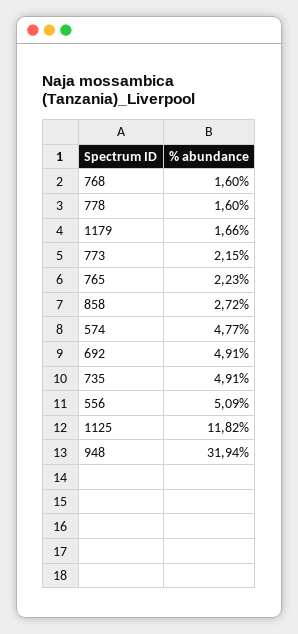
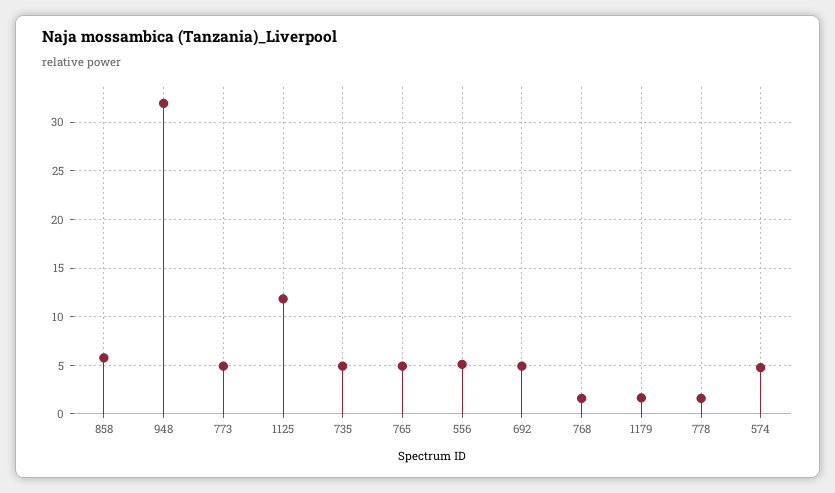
773: 2.15 -> 5
765: 2.23 -> 5
858: 2.72 -> 6

